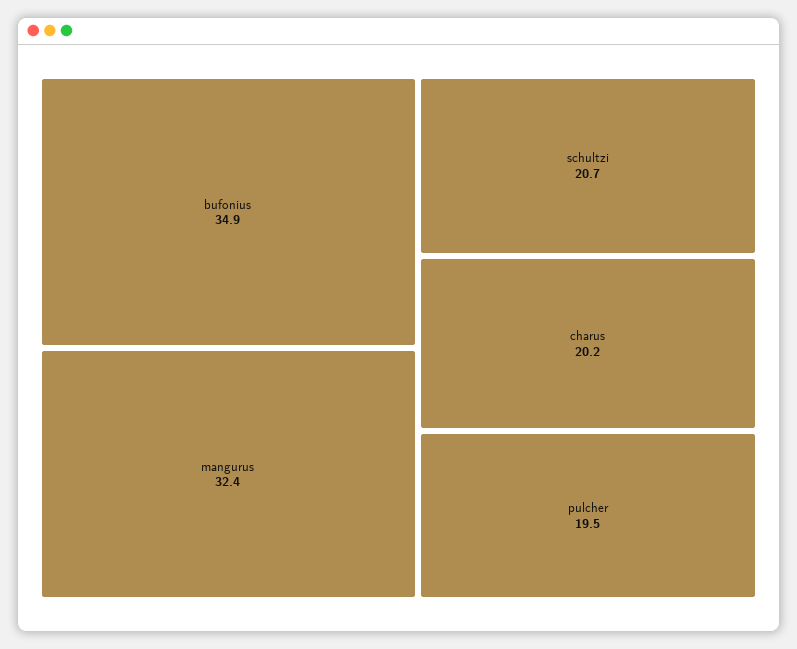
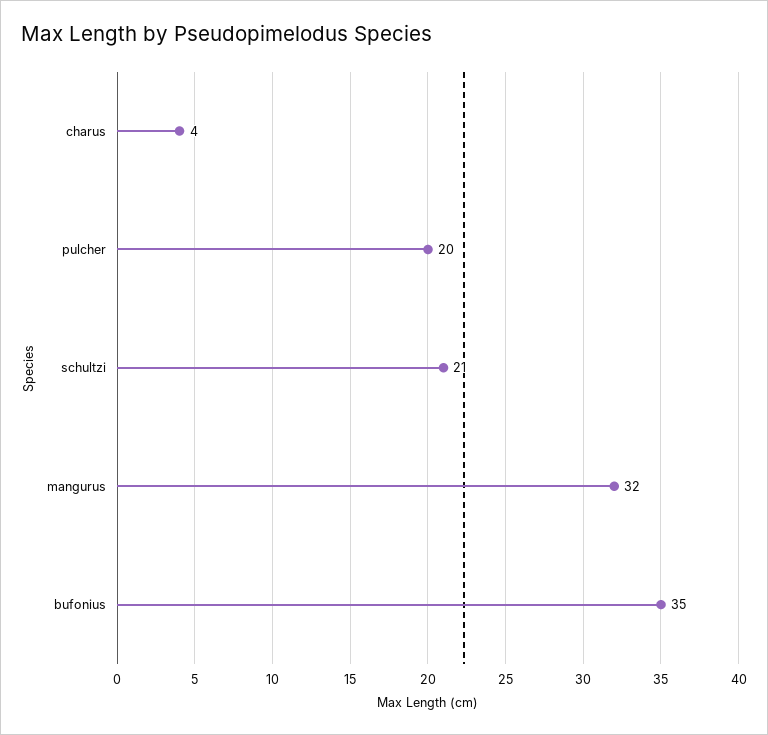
charus: 20.2 -> 4

